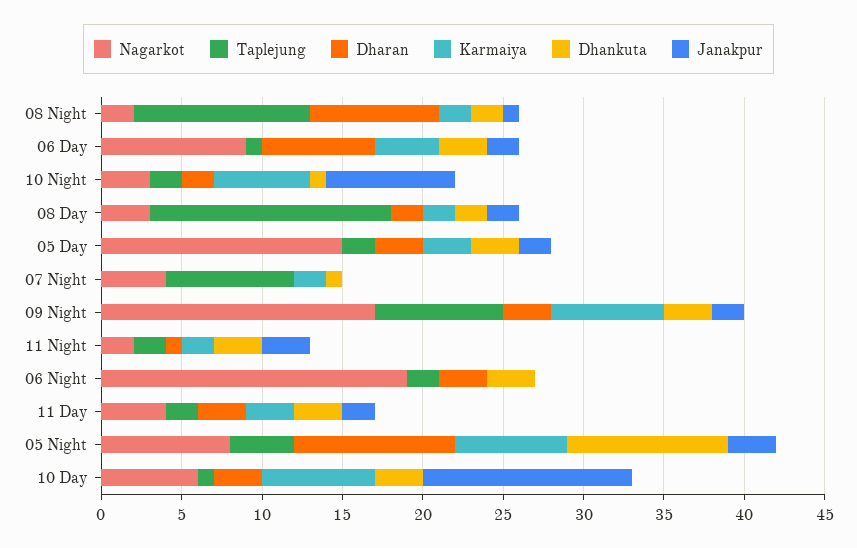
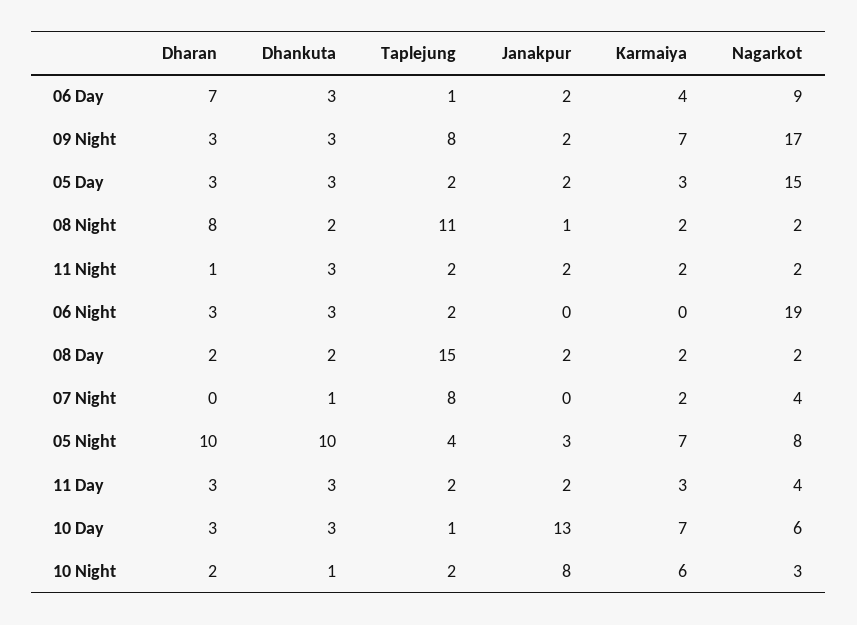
Nagarkot, 08 Day: 3 -> 2
Janakpur, 11 Night: 3 -> 2

